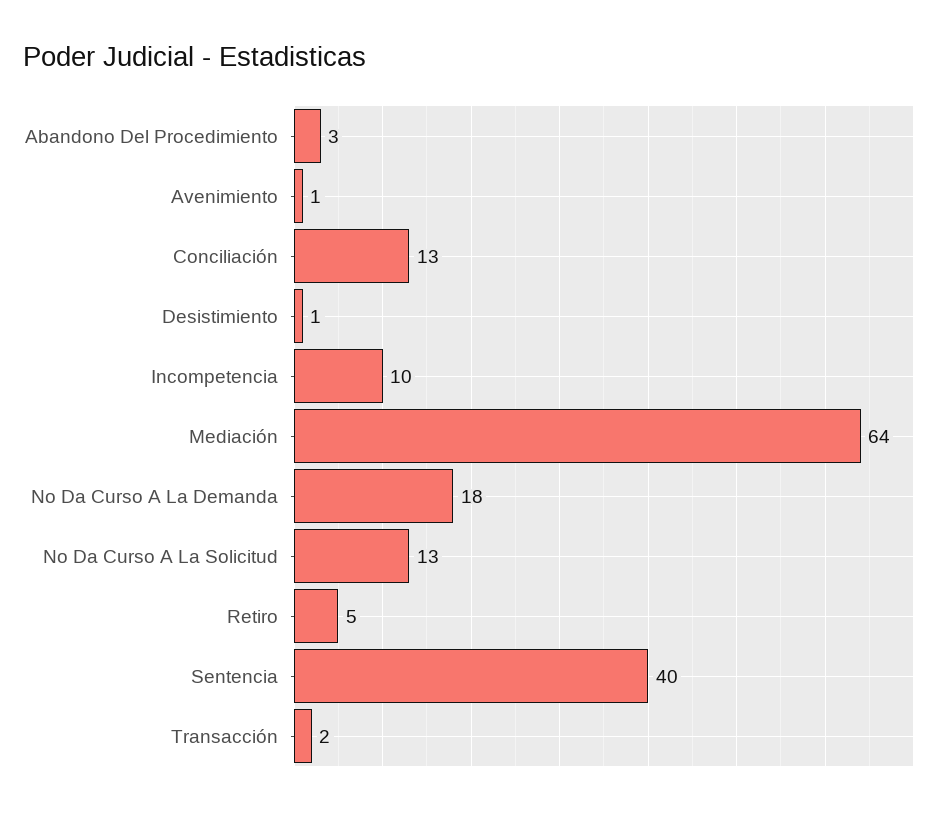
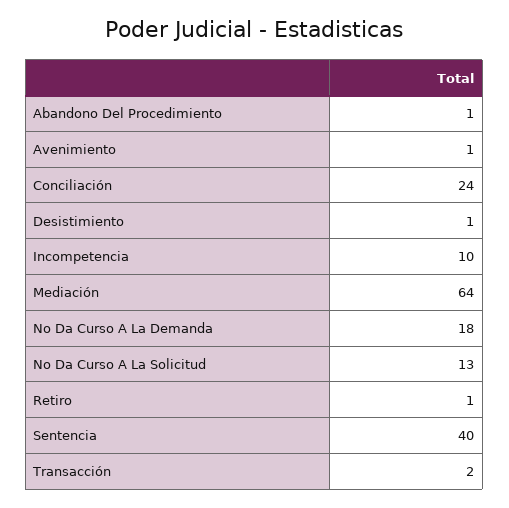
Abandono Del Procedimiento: 3 -> 1
Conciliación: 13 -> 24
Retiro: 5 -> 1

